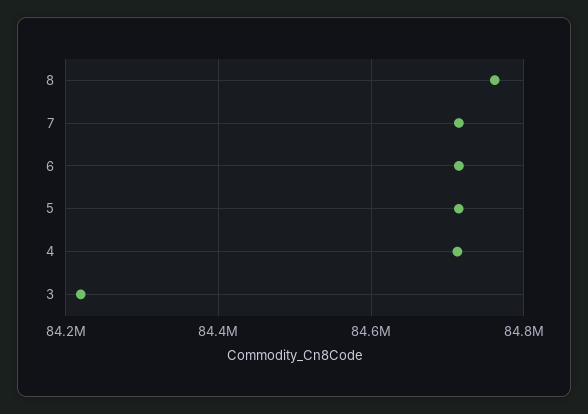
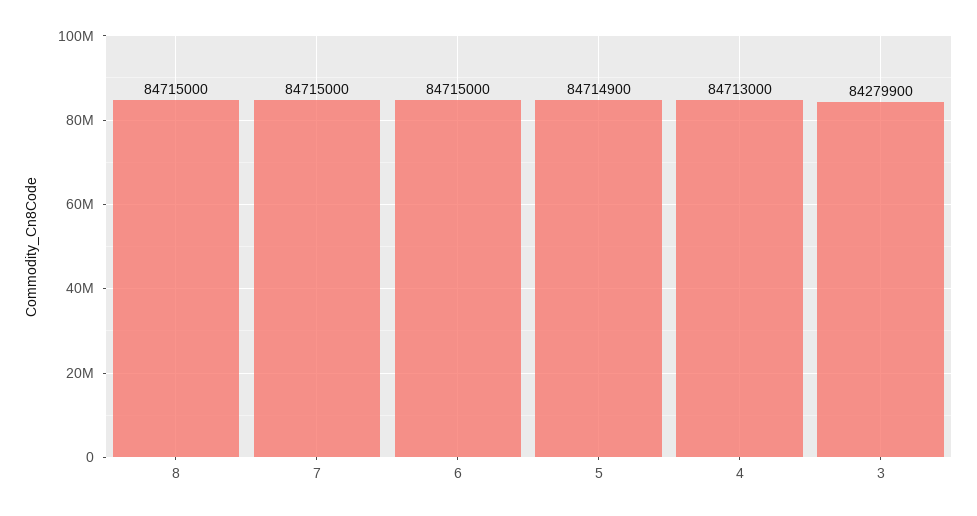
8: 84760000 -> 84715000
3: 84220000 -> 84279900

